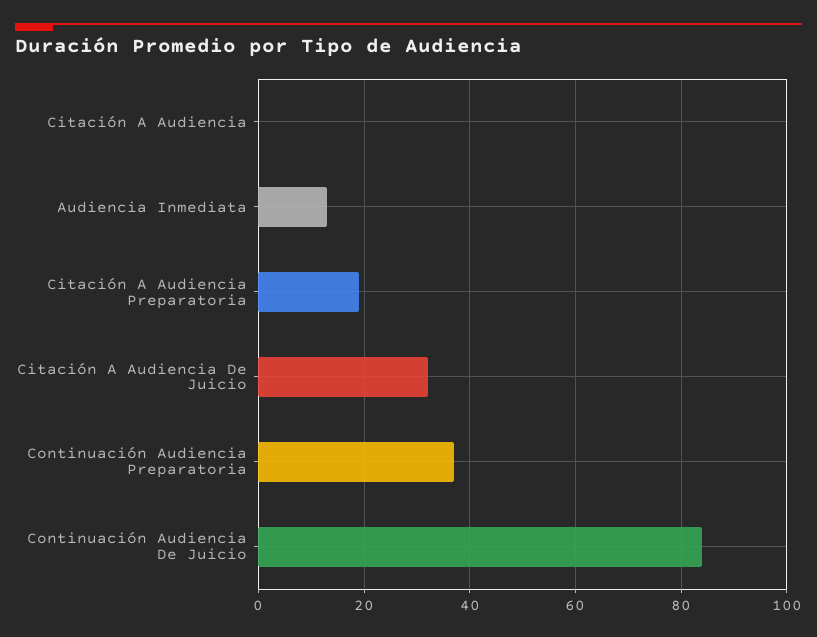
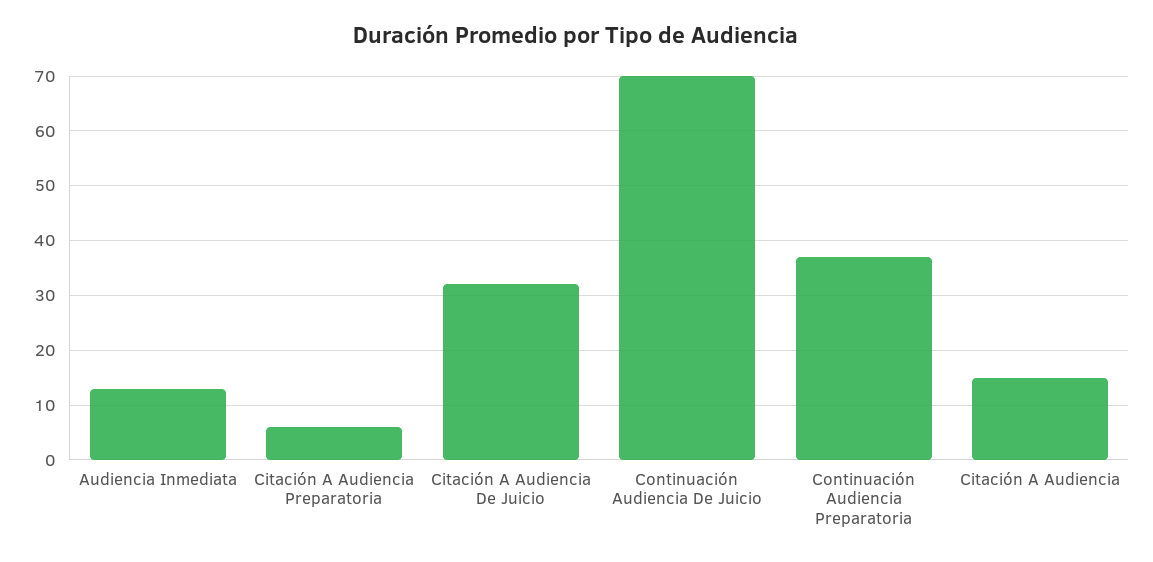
Citación A Audiencia: 0 -> 15
Citación A Audiencia Preparatoria: 20 -> 5
Continuación Audiencia De Juicio: 85 -> 70

